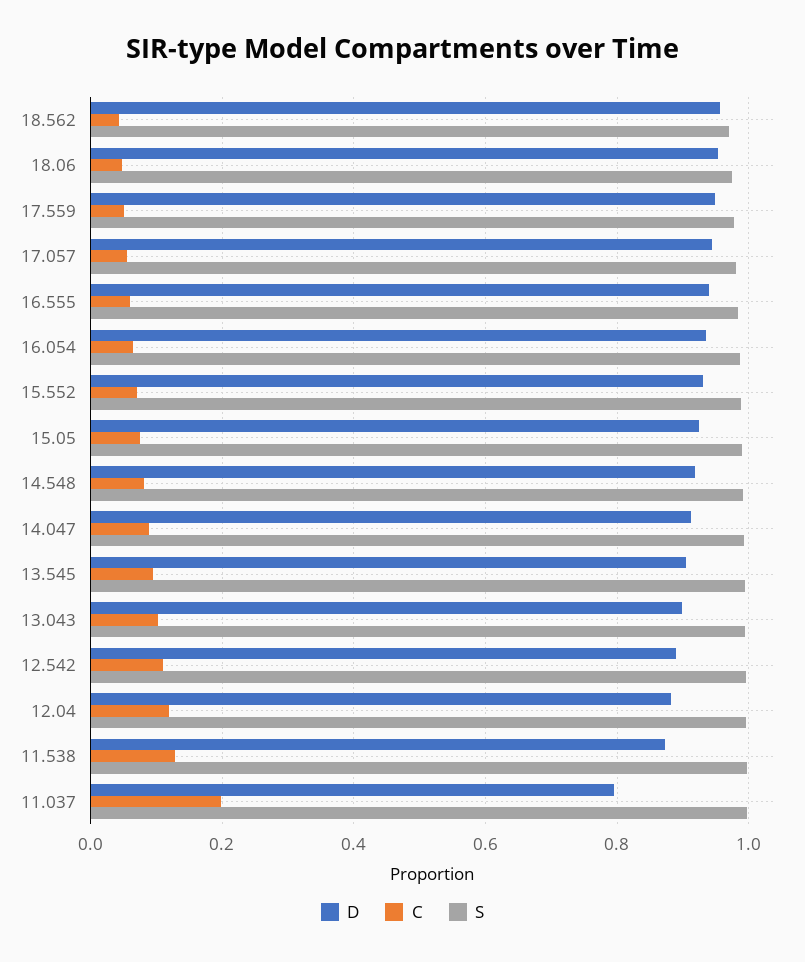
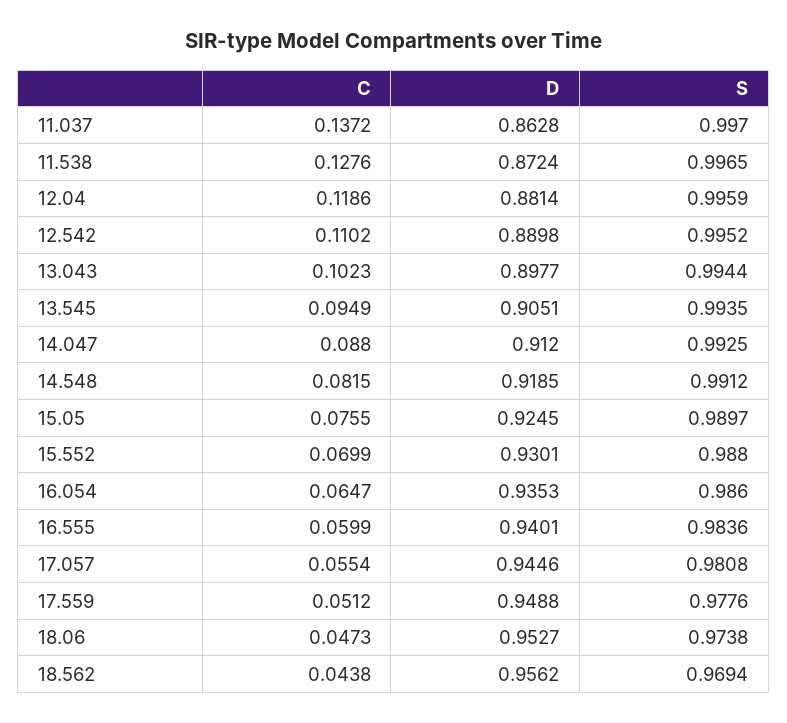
D, 11.037: 0.8 -> 0.8628
C, 11.037: 0.2 -> 0.1372

